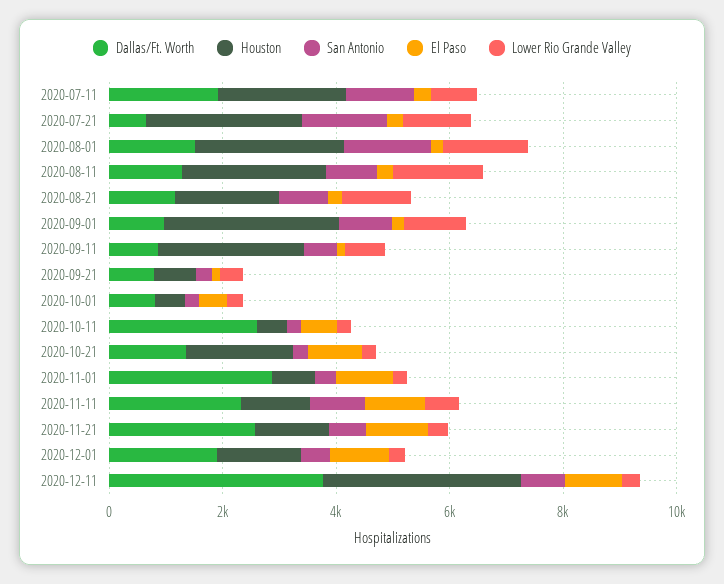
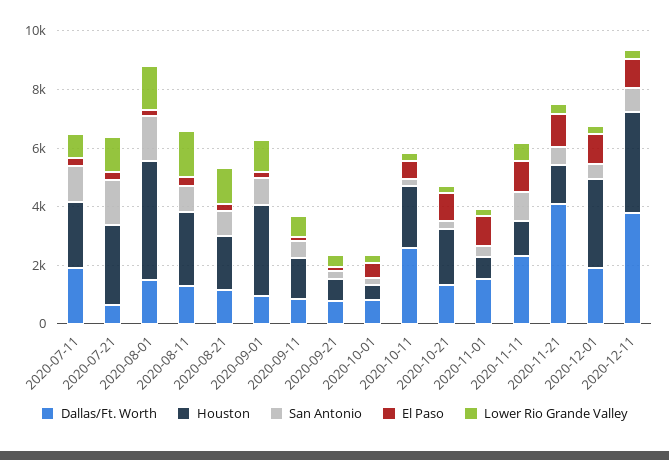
Houston, 2020-08-01: 2500 -> 4000
Houston, 2020-09-11: 2500 -> 1500
Houston, 2020-10-11: 500 -> 2000
Dallas/Ft. Worth, 2020-11-01: 3000 -> 1500
Dallas/Ft. Worth, 2020-11-21: 2500 -> 4000
Houston, 2020-12-01: 1500 -> 3000

